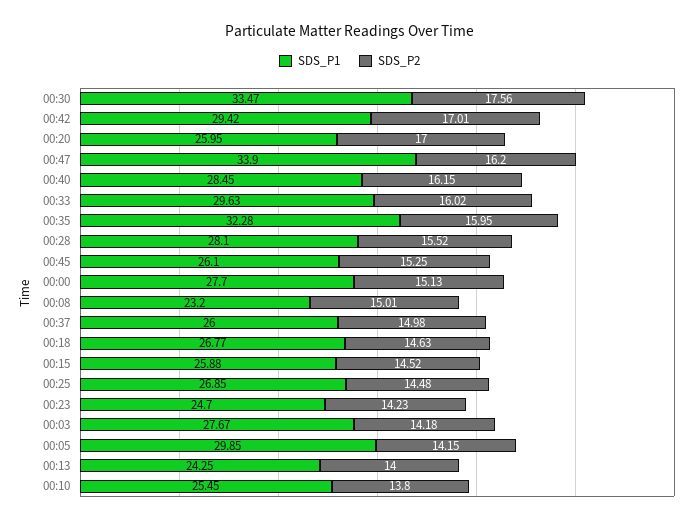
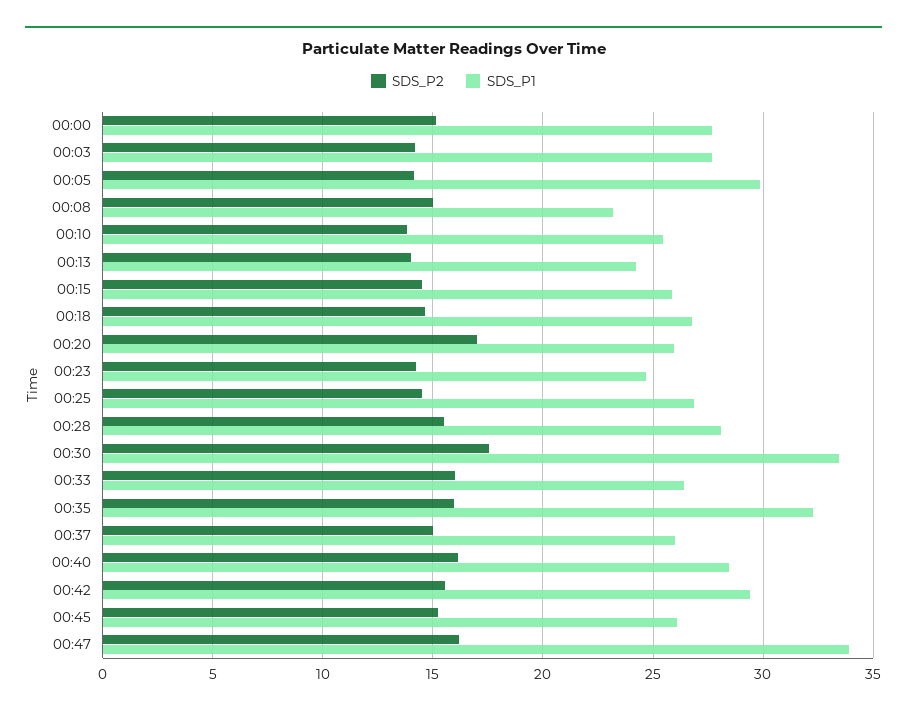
SDS_P2, 00:42: 17.01 -> 15.5
SDS_P1, 00:33: 29.63 -> 26.5

